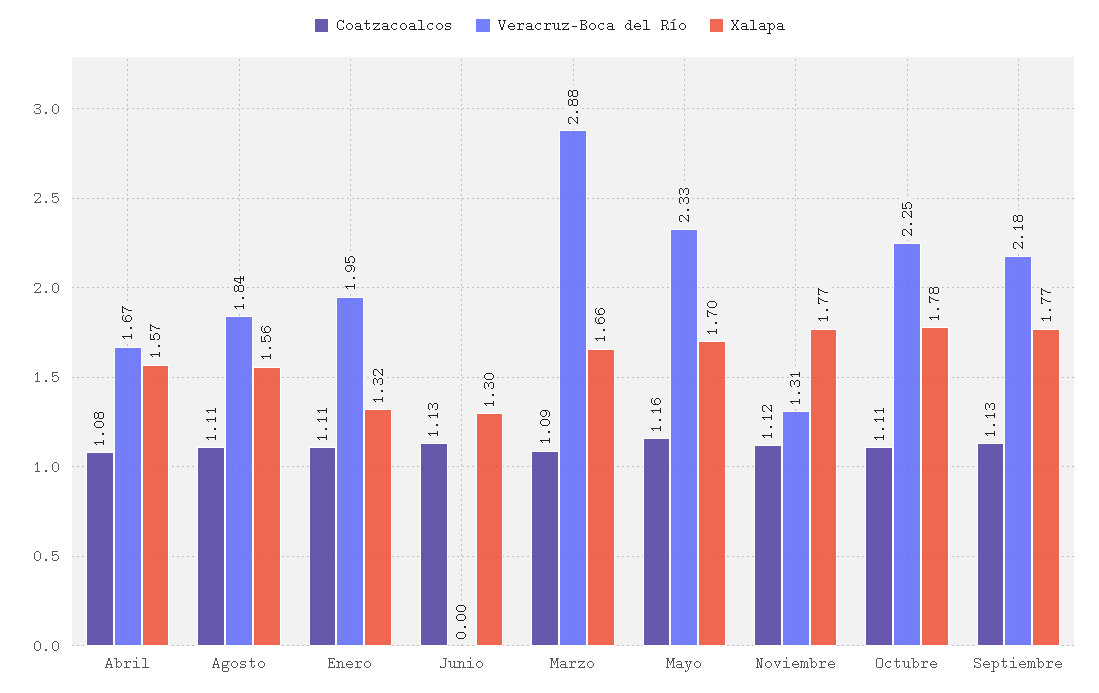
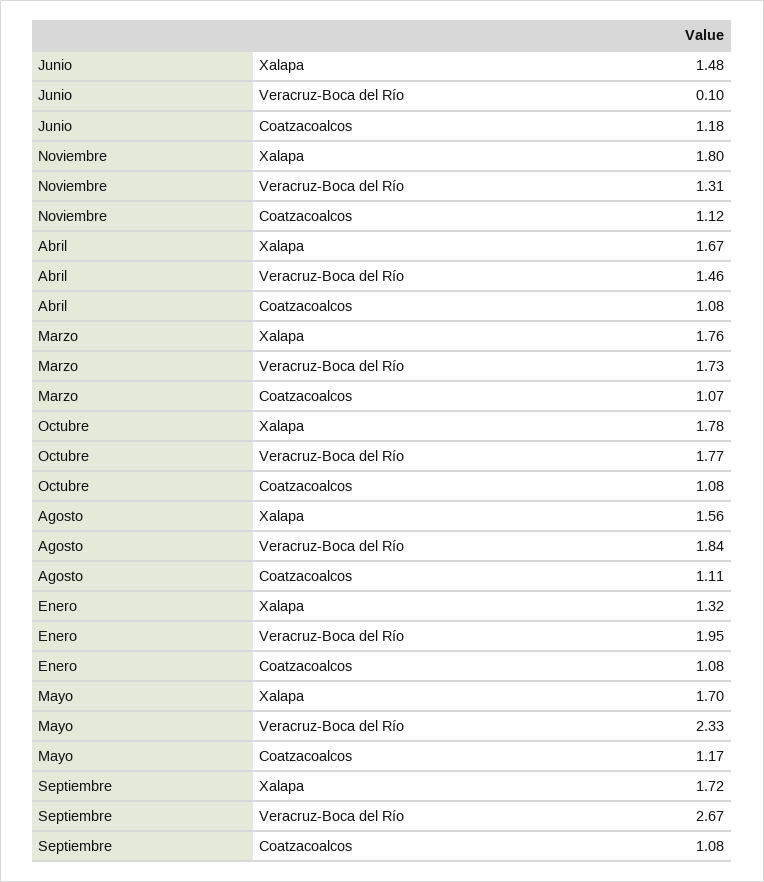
Veracruz-Boca del Río, Abril: 1.67 -> 1.46
Xalapa, Abril: 1.57 -> 1.67
Coatzacoalcos, Enero: 1.11 -> 1.08
Coatzacoalcos, Junio: 1.13 -> 1.18
Veracruz-Boca del Río, Junio: 0 -> 0.1
Xalapa, Junio: 1.3 -> 1.48
Coatzacoalcos, Marzo: 1.09 -> 1.07
Veracruz-Boca del Río, Marzo: 2.88 -> 1.73
Xalapa, Marzo: 1.66 -> 1.76
Coatzacoalcos, Mayo: 1.16 -> 1.17
Xalapa, Noviembre: 1.77 -> 1.8
Coatzacoalcos, Octubre: 1.11 -> 1.08
Veracruz-Boca del Río, Octubre: 2.25 -> 1.77
Coatzacoalcos, Septiembre: 1.13 -> 1.08
Veracruz-Boca del Río, Septiembre: 2.18 -> 2.67
Xalapa, Septiembre: 1.77 -> 1.72

